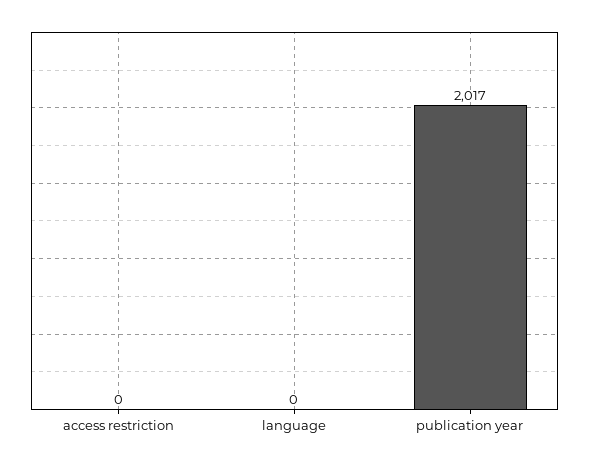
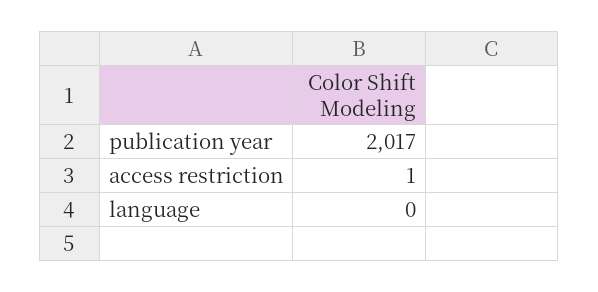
access restriction: 0 -> 1

